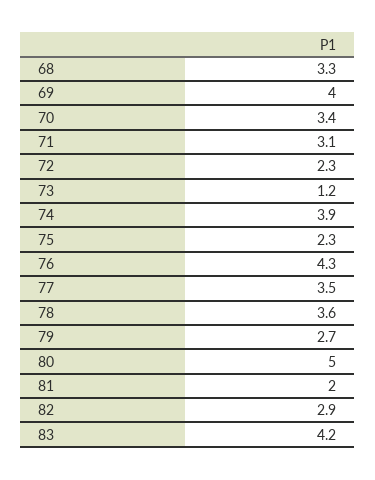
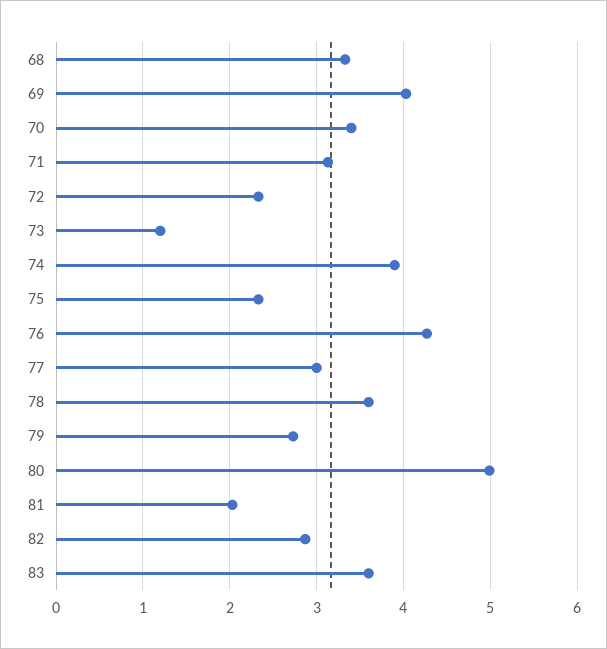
77: 3.5 -> 3
83: 4.2 -> 3.6

